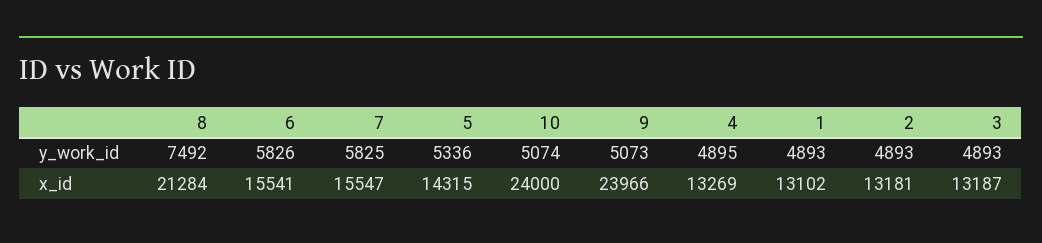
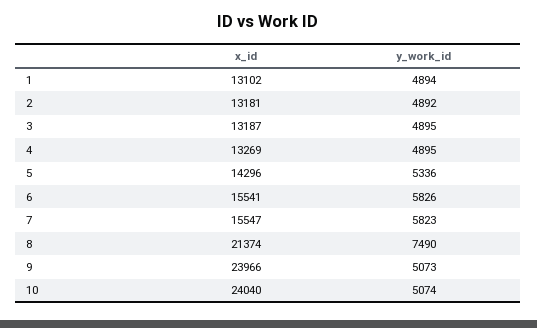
8, y_work_id: 7492 -> 7490
7, y_work_id: 5825 -> 5823
1, y_work_id: 4893 -> 4894
2, y_work_id: 4893 -> 4892
3, y_work_id: 4893 -> 4895
8, x_id: 21284 -> 21374
5, x_id: 14315 -> 14296
10, x_id: 24000 -> 24040

